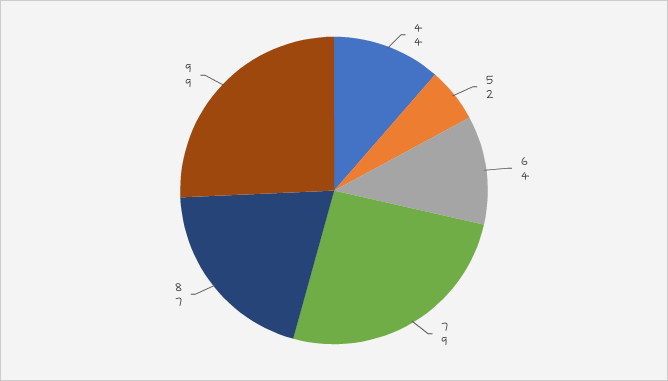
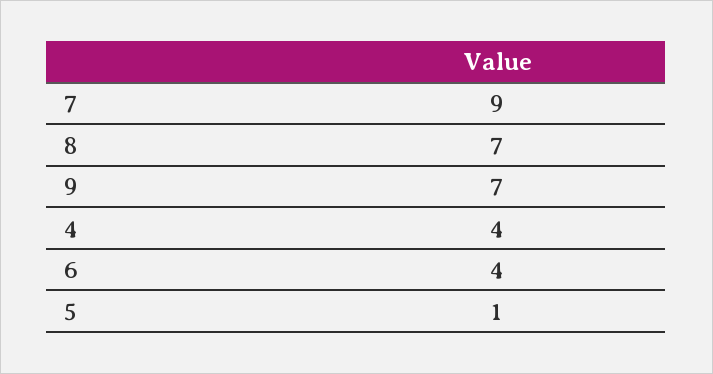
5: 2 -> 1
9: 9 -> 7

